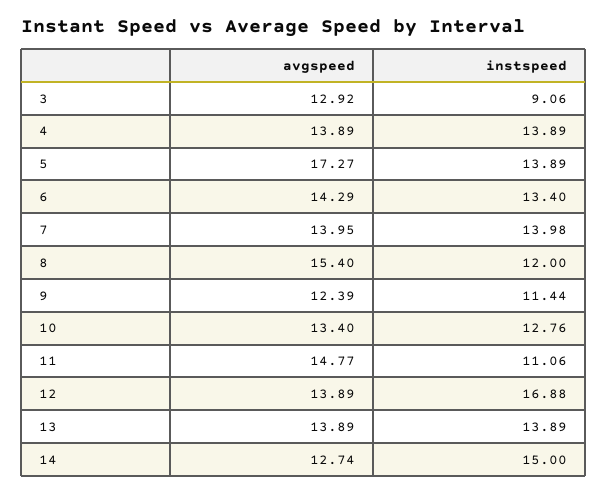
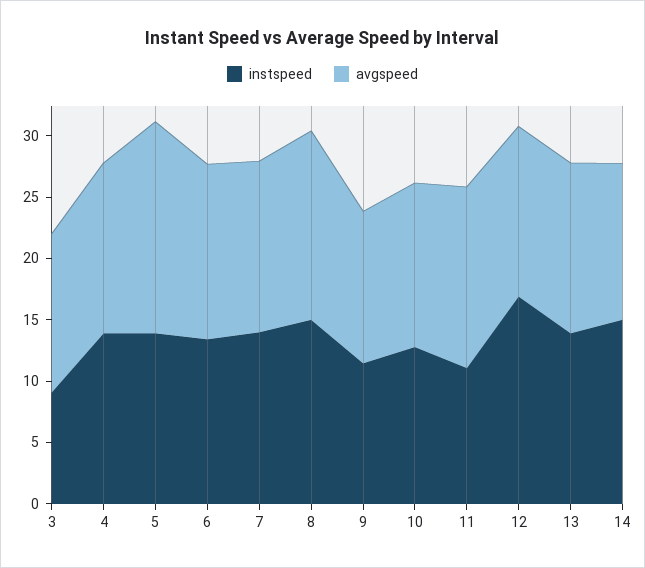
instspeed, 8: 12 -> 15

